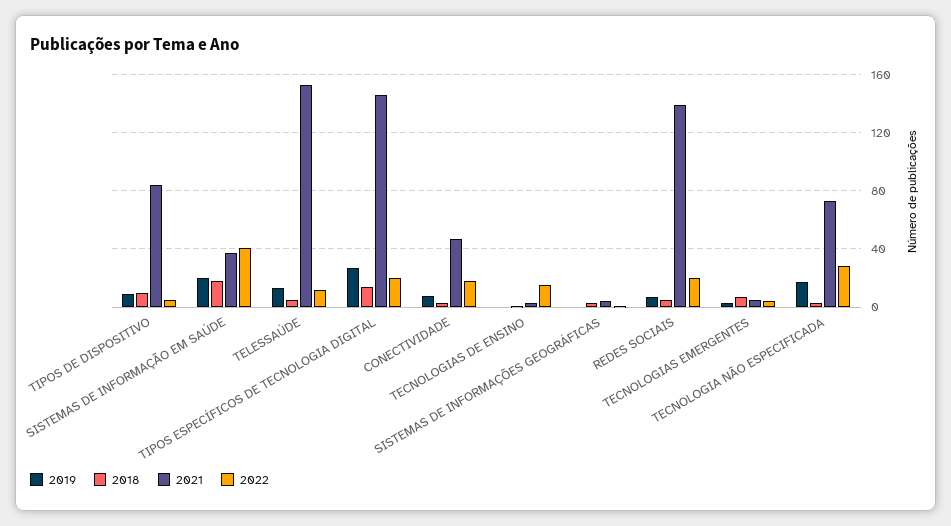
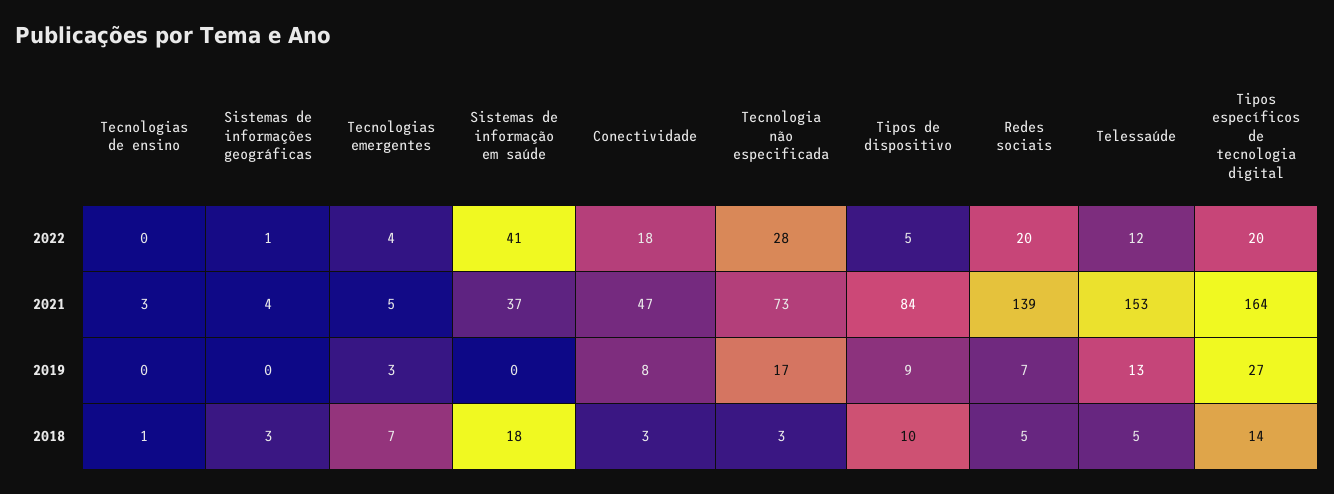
2019, SISTEMAS DE INFORMAÇÃO EM SAÚDE: 20 -> 0
2021, TIPOS ESPECÍFICOS DE TECNOLOGIA DIGITAL: 145 -> 164
2022, TECNOLOGIAS DE ENSINO: 15 -> 0

